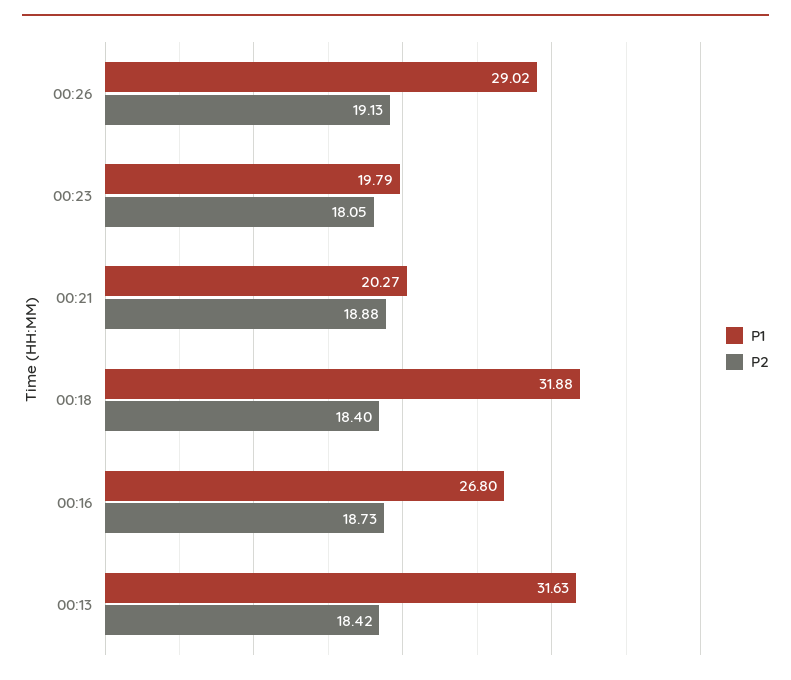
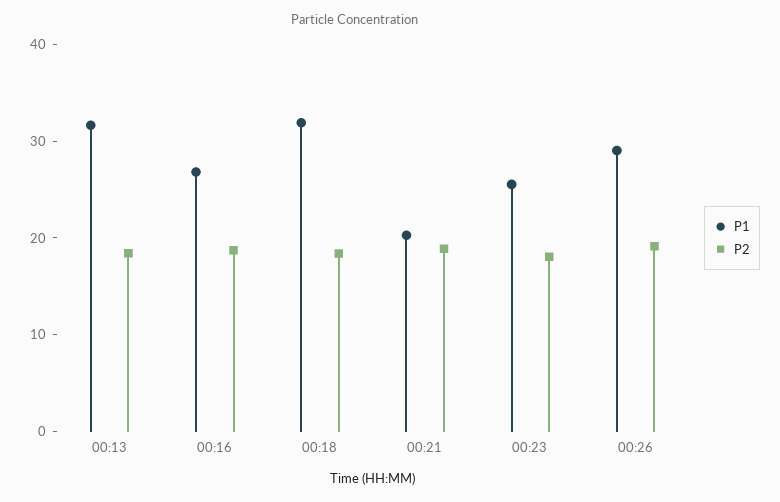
P1, 00:23: 19.79 -> 26

